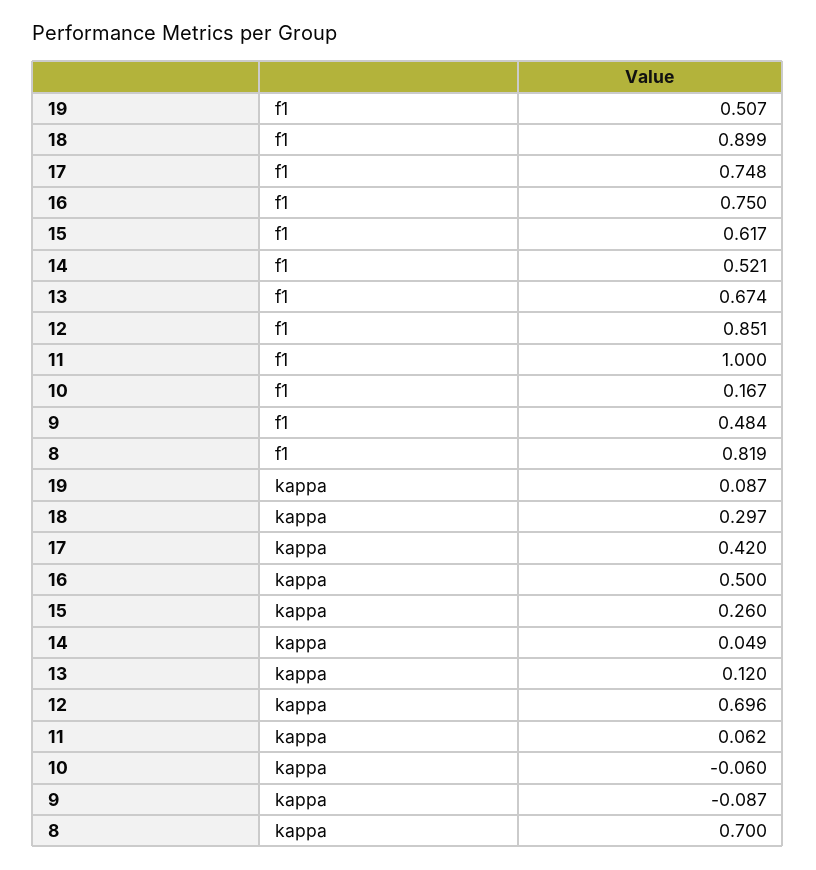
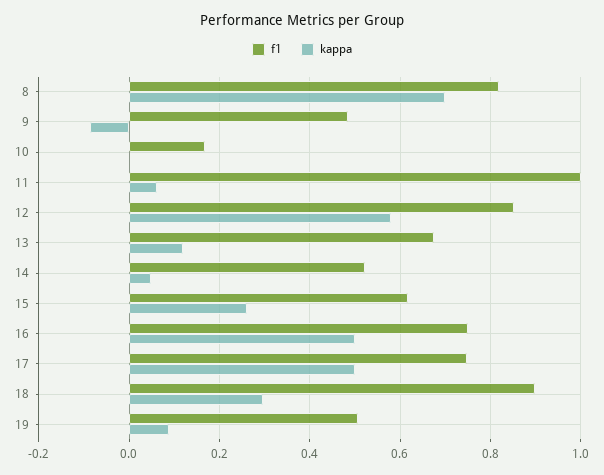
kappa, 17: 0.42 -> 0.5
kappa, 12: 0.696 -> 0.58
kappa, 10: -0.06 -> 0

